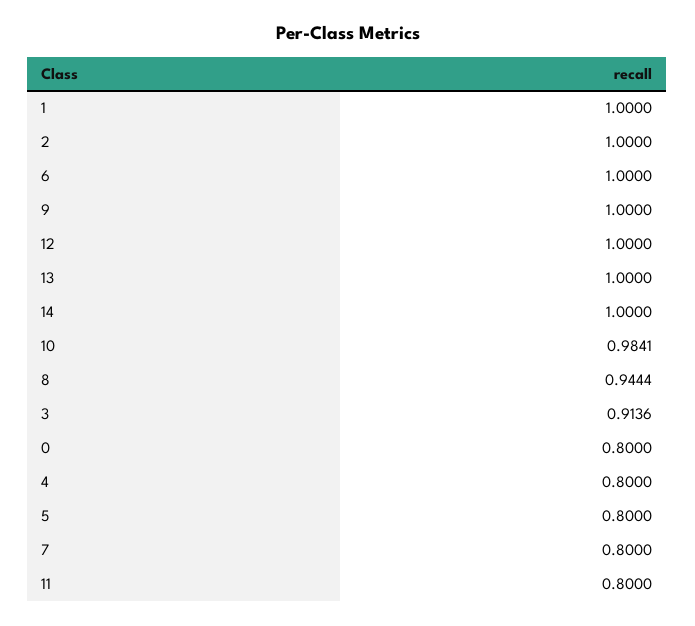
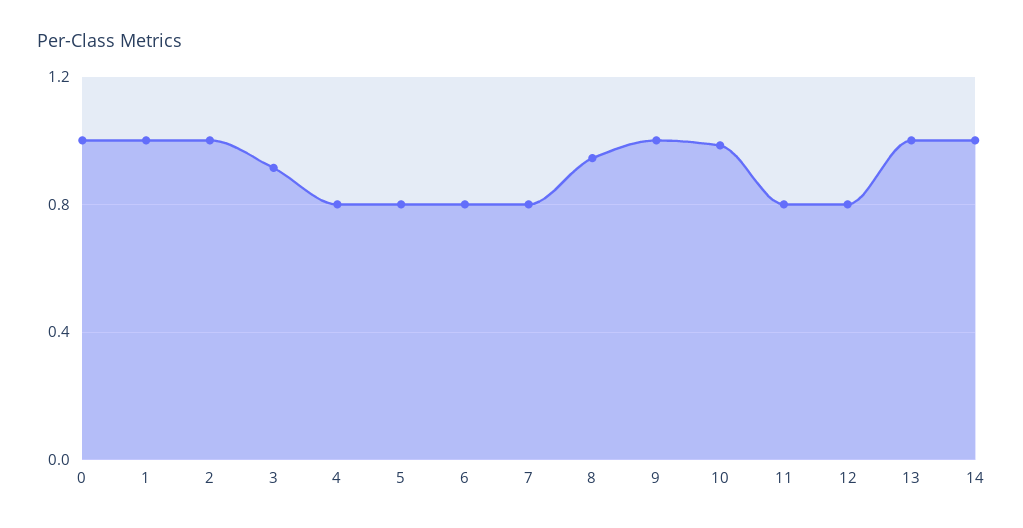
6: 1 -> 0.8
12: 1 -> 0.8
0: 0.8 -> 1

